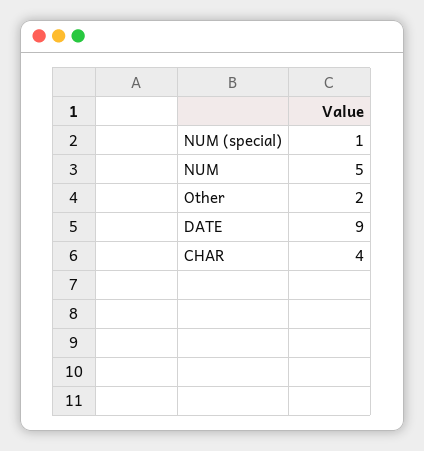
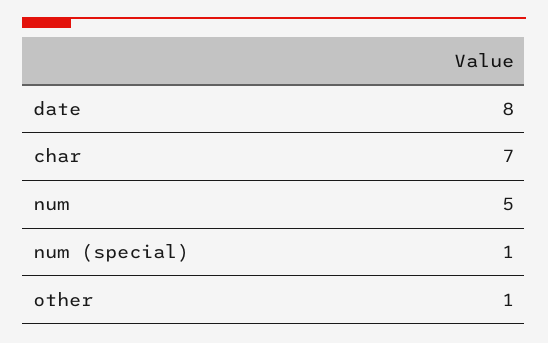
Other: 2 -> 1
DATE: 9 -> 8
CHAR: 4 -> 7

